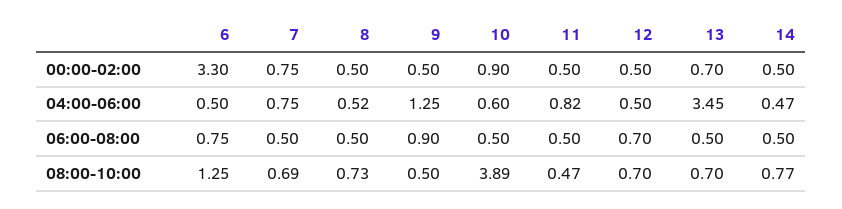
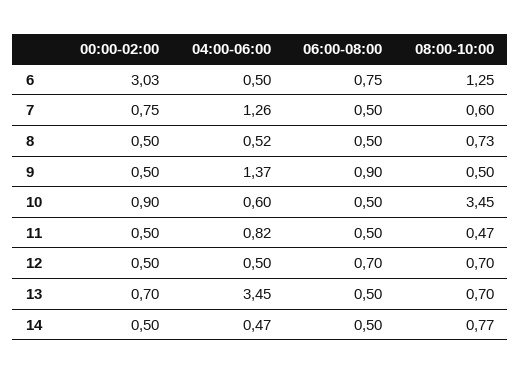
6, 00:00-02:00: 3.3 -> 3.03
7, 04:00-06:00: 0.75 -> 1.26
9, 04:00-06:00: 1.25 -> 1.37
7, 08:00-10:00: 0.69 -> 0.6
10, 08:00-10:00: 3.89 -> 3.45

